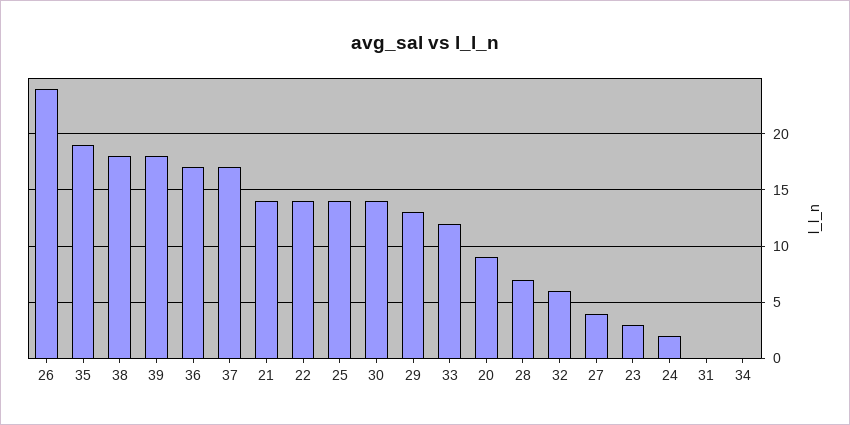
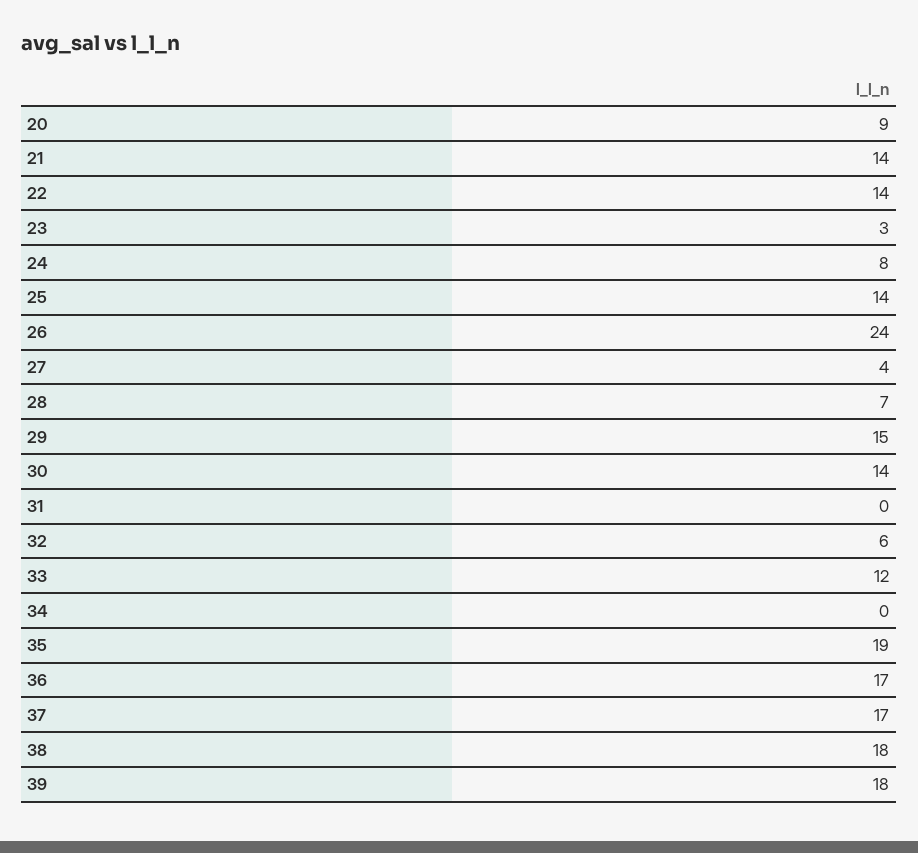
29: 13 -> 15
24: 2 -> 8

